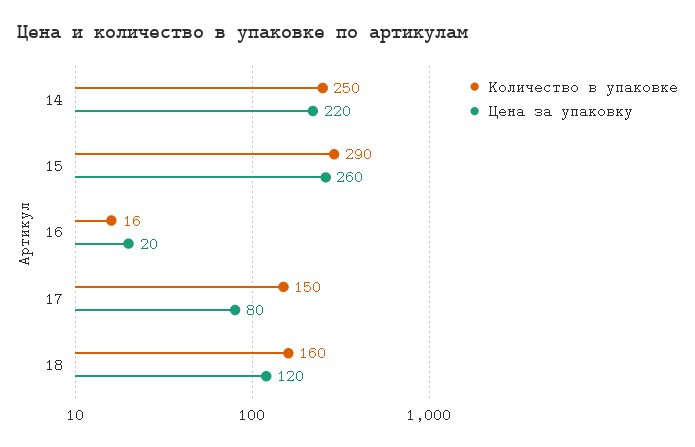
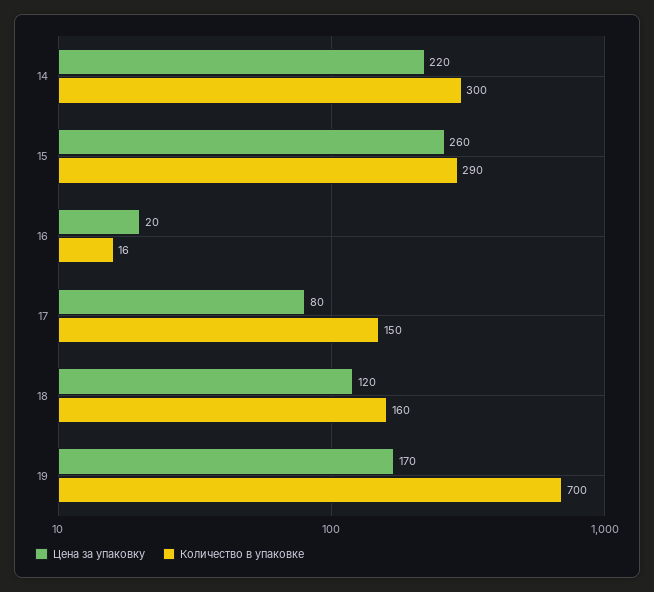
Количество в упаковке, 14: 250 -> 300
Цена за упаковку, 19: none -> 170
Количество в упаковке, 19: none -> 700

